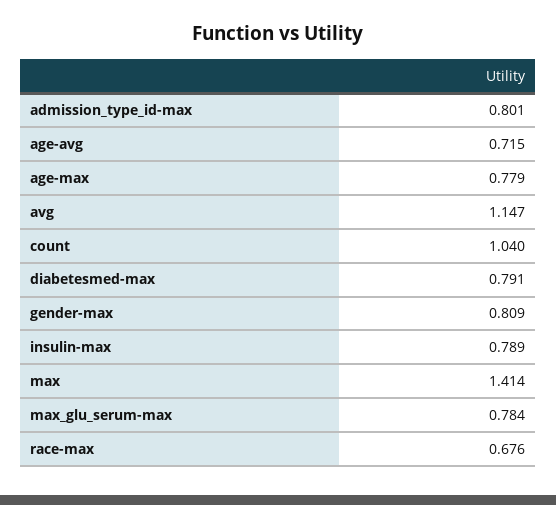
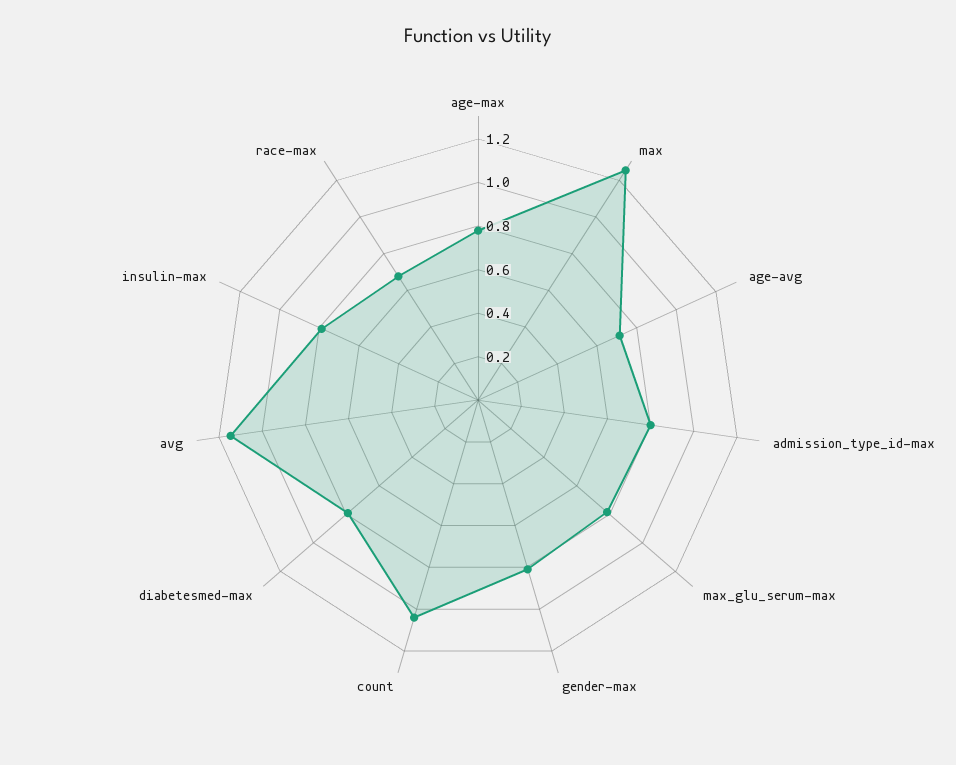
max: 1.414 -> 1.25

